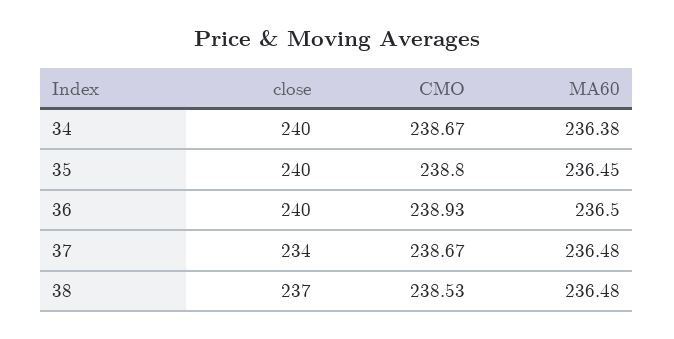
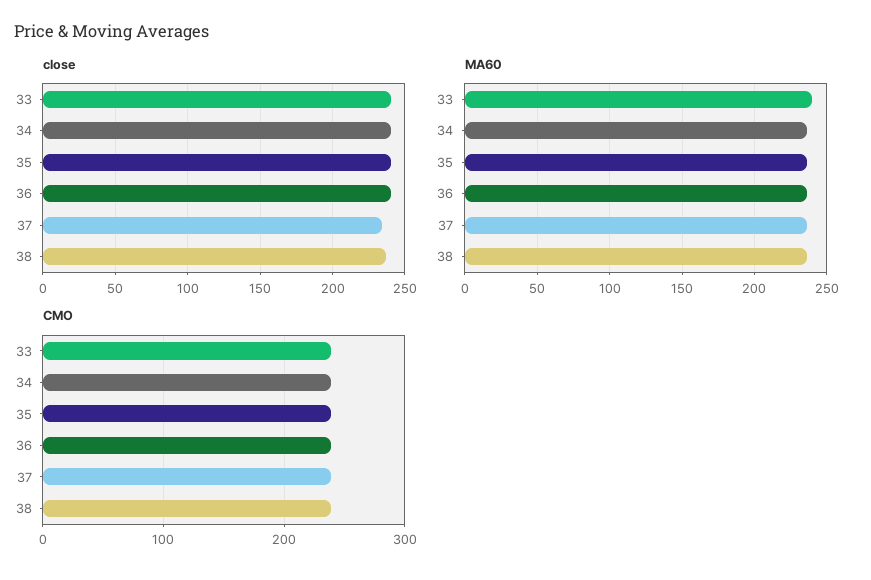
close, 33: none -> 240
MA60, 33: none -> 240
CMO, 33: none -> 240

